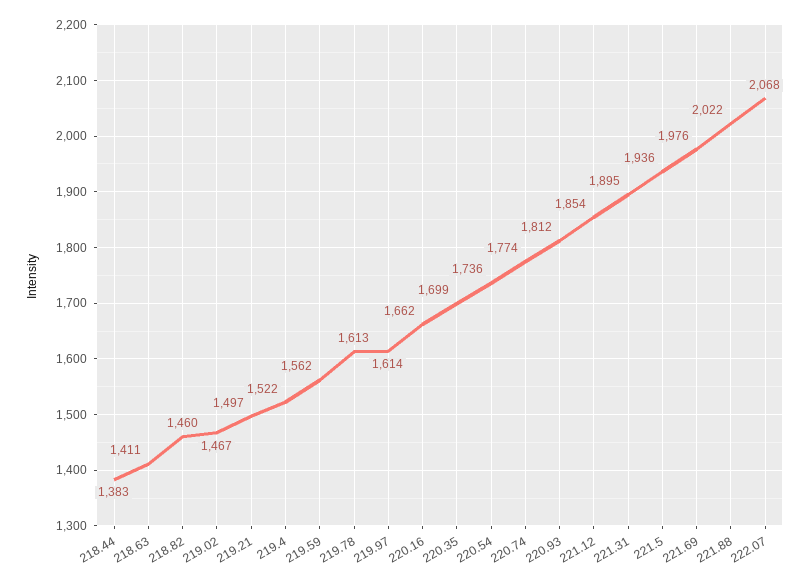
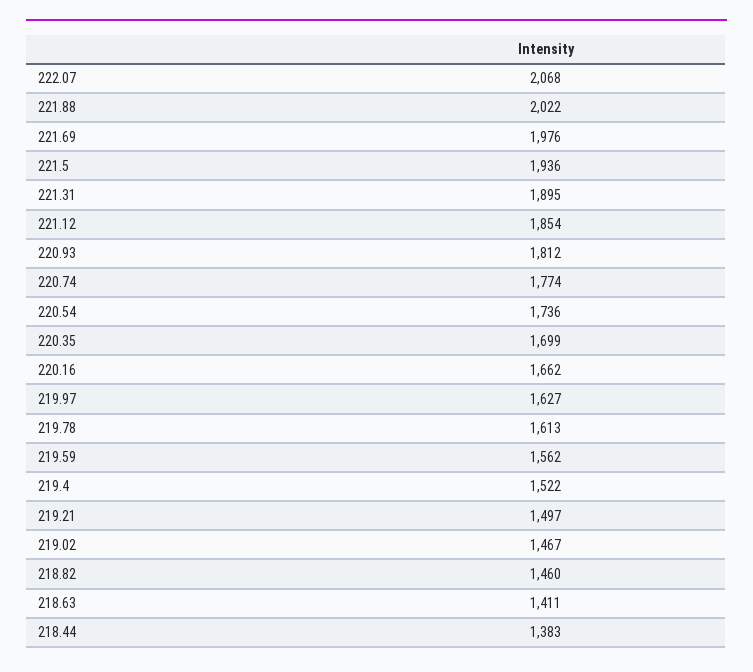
219.97: 1614 -> 1627

